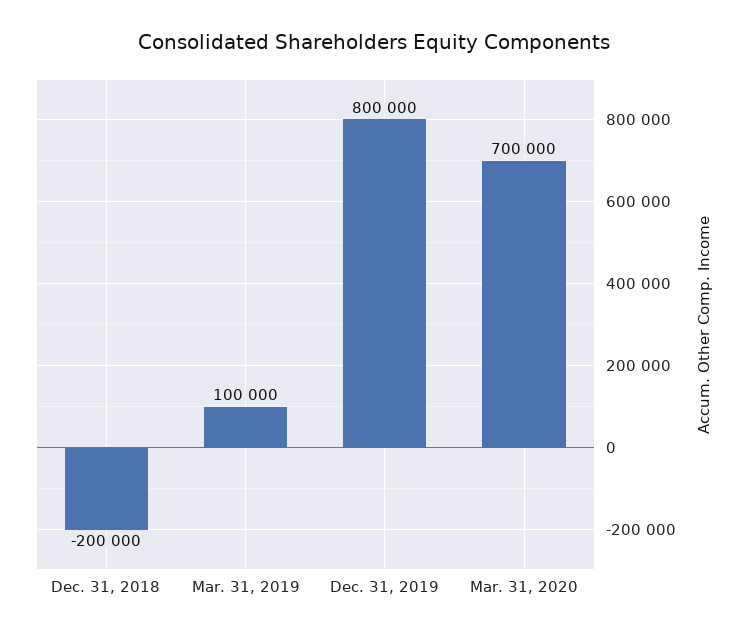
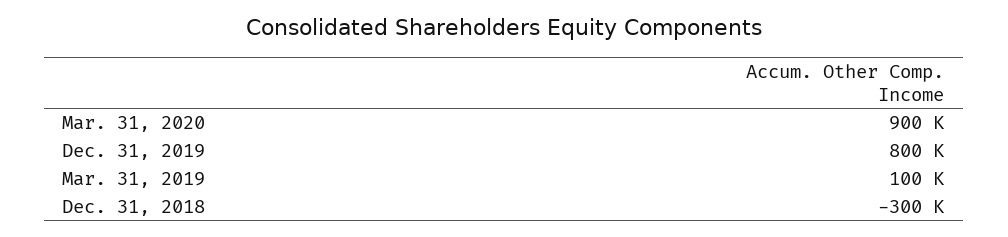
Dec. 31, 2018: -200000 -> -300000
Mar. 31, 2020: 700000 -> 900000

